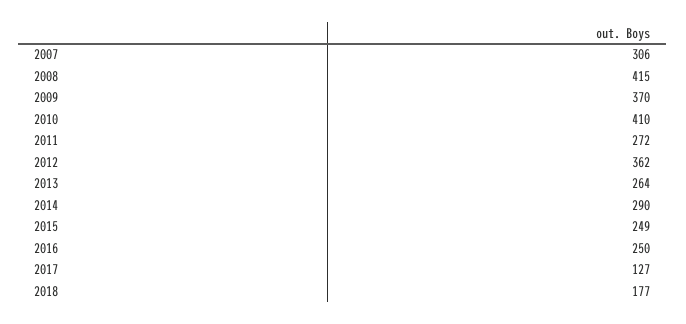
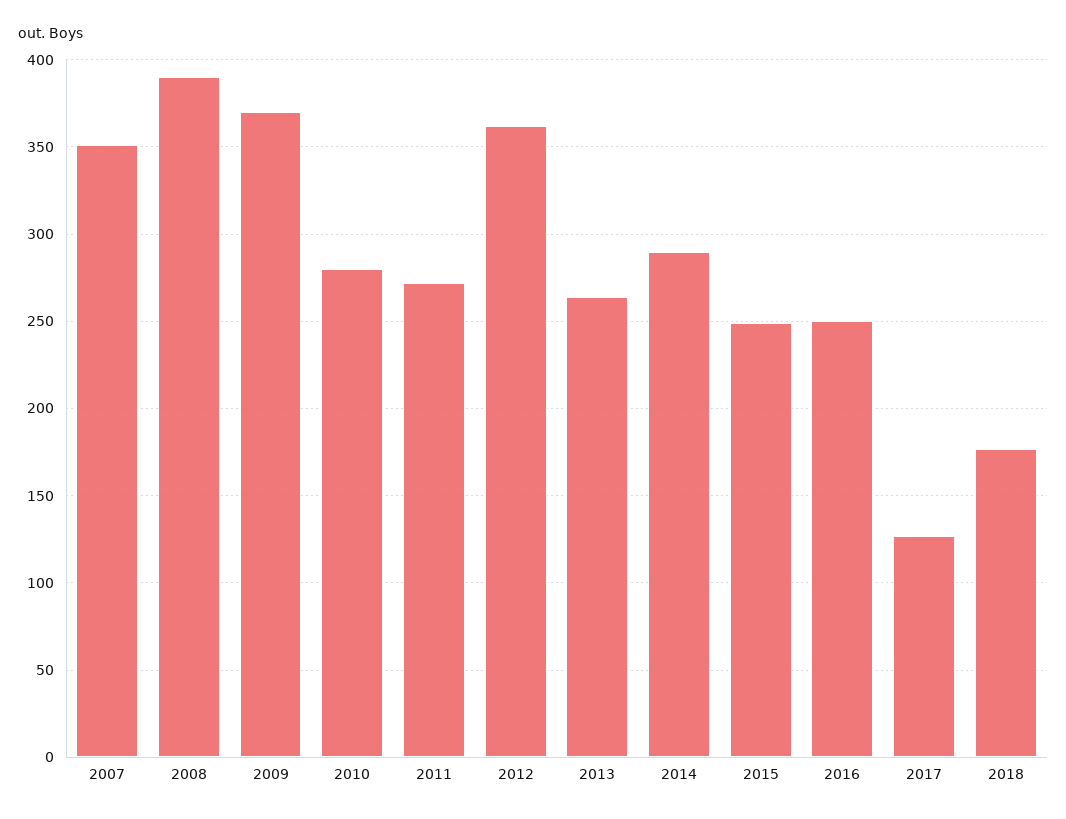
2007: 306 -> 350
2008: 415 -> 390
2010: 410 -> 280

